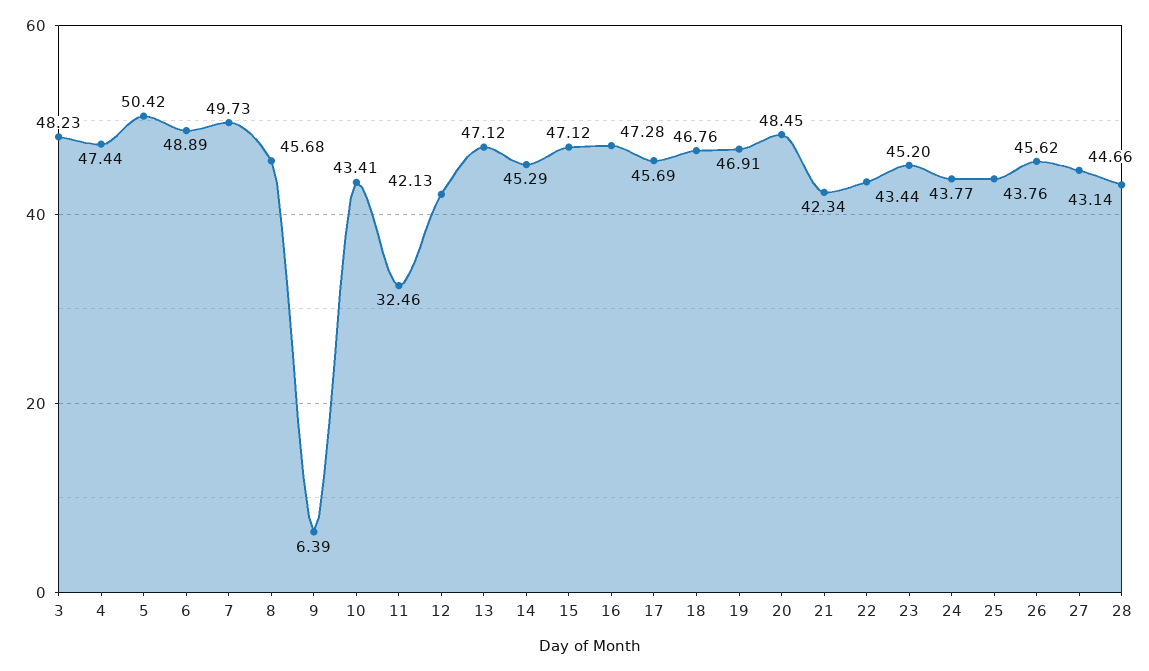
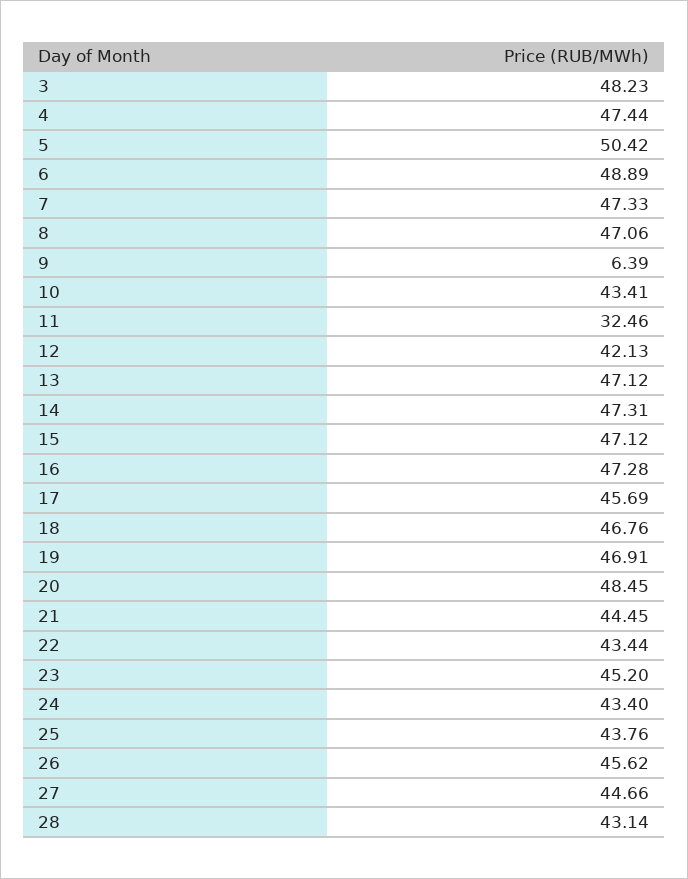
7: 49.73 -> 47.33
8: 45.68 -> 47.06
14: 45.29 -> 47.31
21: 42.34 -> 44.45
24: 43.77 -> 43.4

